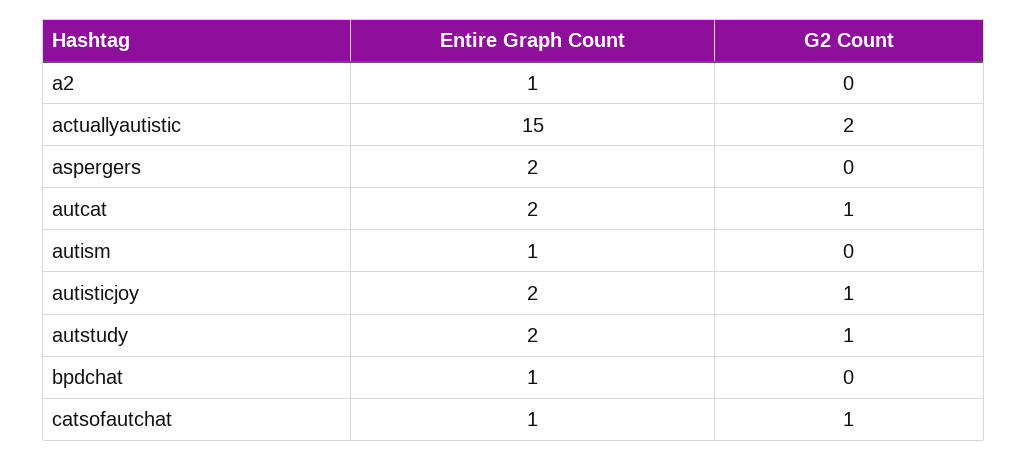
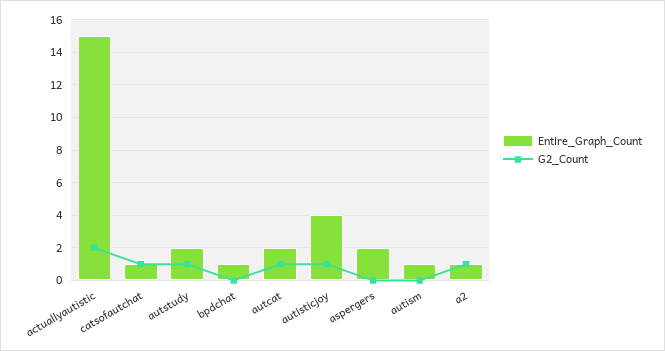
G2 Count, a2: 0 -> 1
Entire Graph Count, autisticjoy: 2 -> 4

